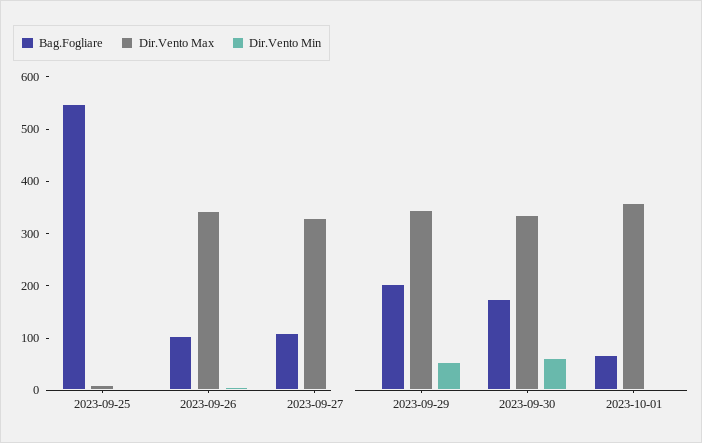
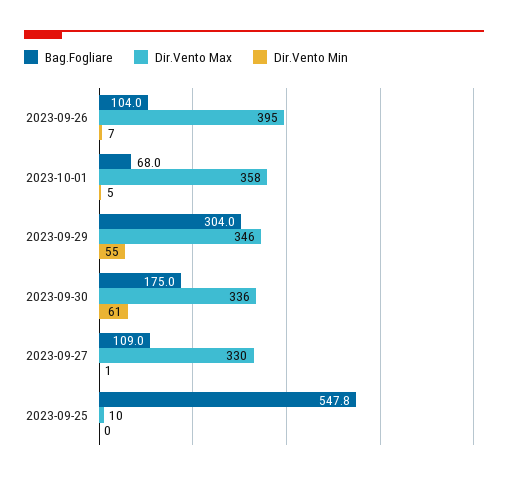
Dir.Vento Max, 2023-09-26: 340 -> 395
Bag.Fogliare, 2023-09-29: 200 -> 304

